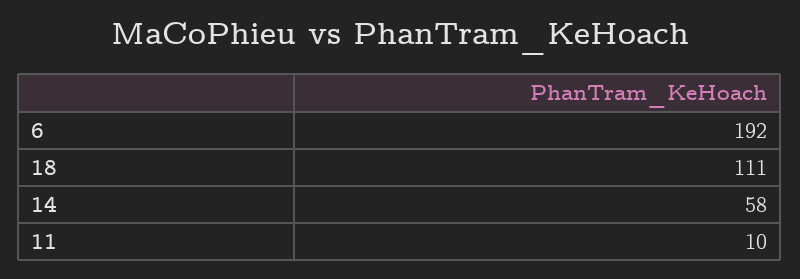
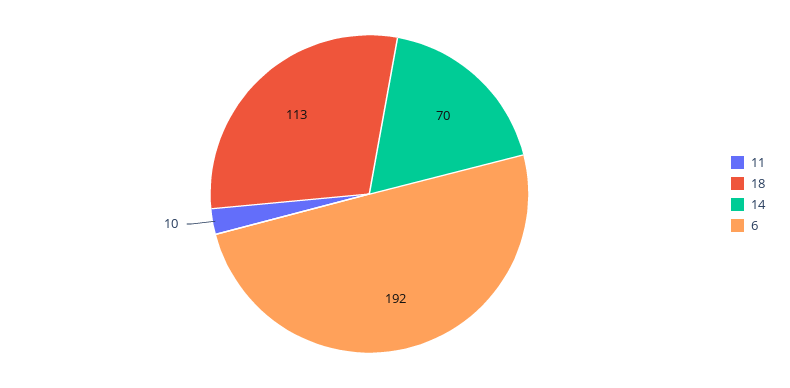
18: 111 -> 113
14: 58 -> 70

